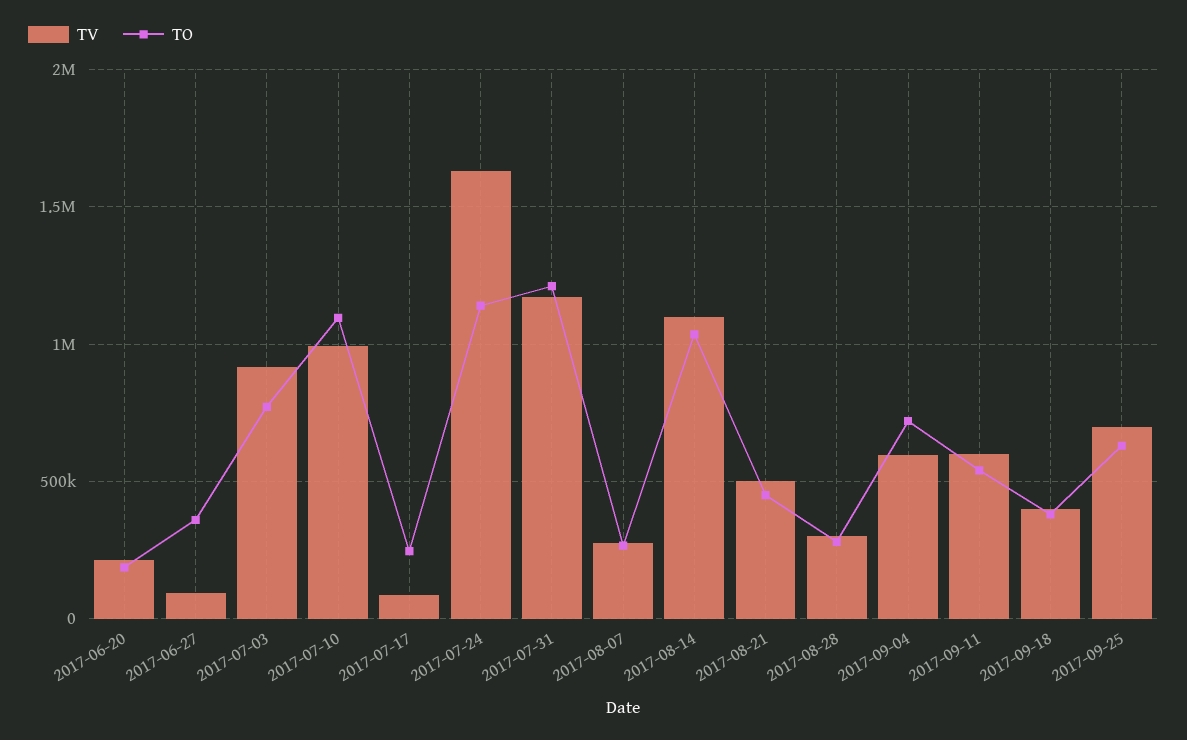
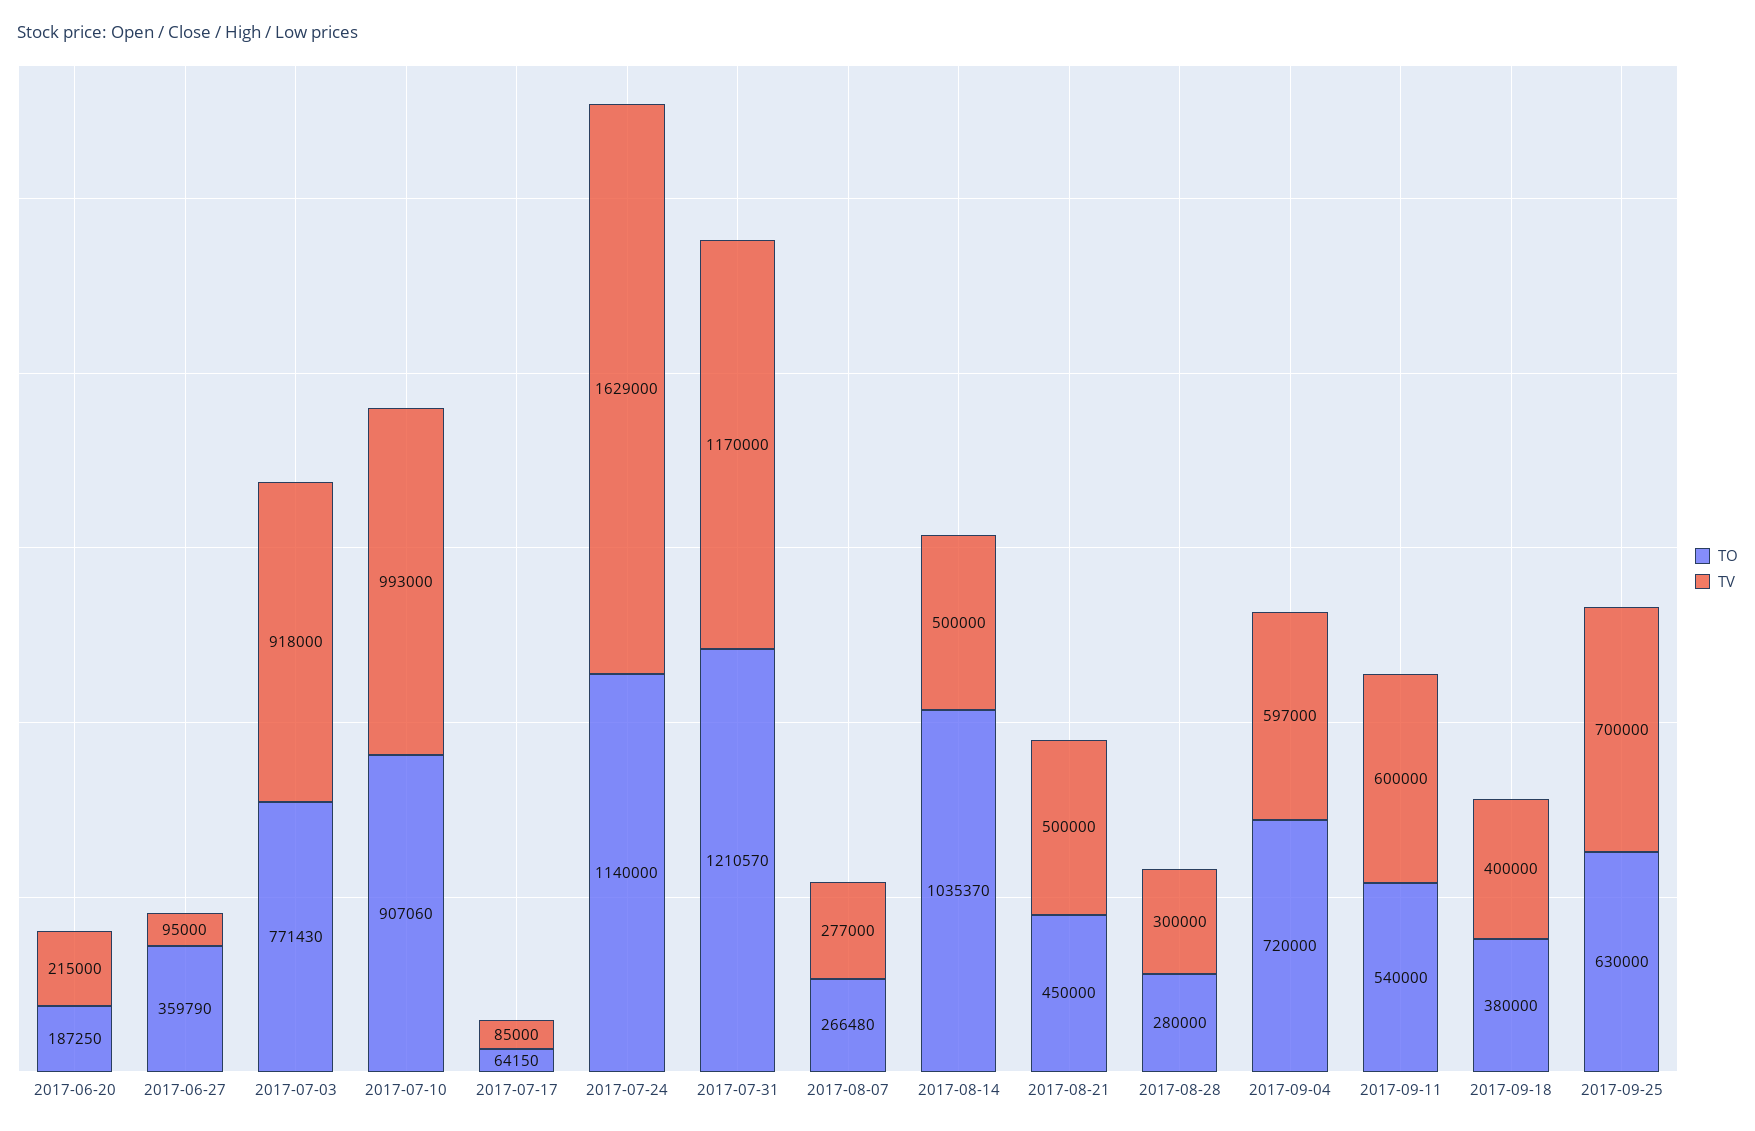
TO, 2017-07-10: 1100000 -> 907060
TO, 2017-07-17: 250000 -> 64150
TV, 2017-08-14: 1100000 -> 500000

